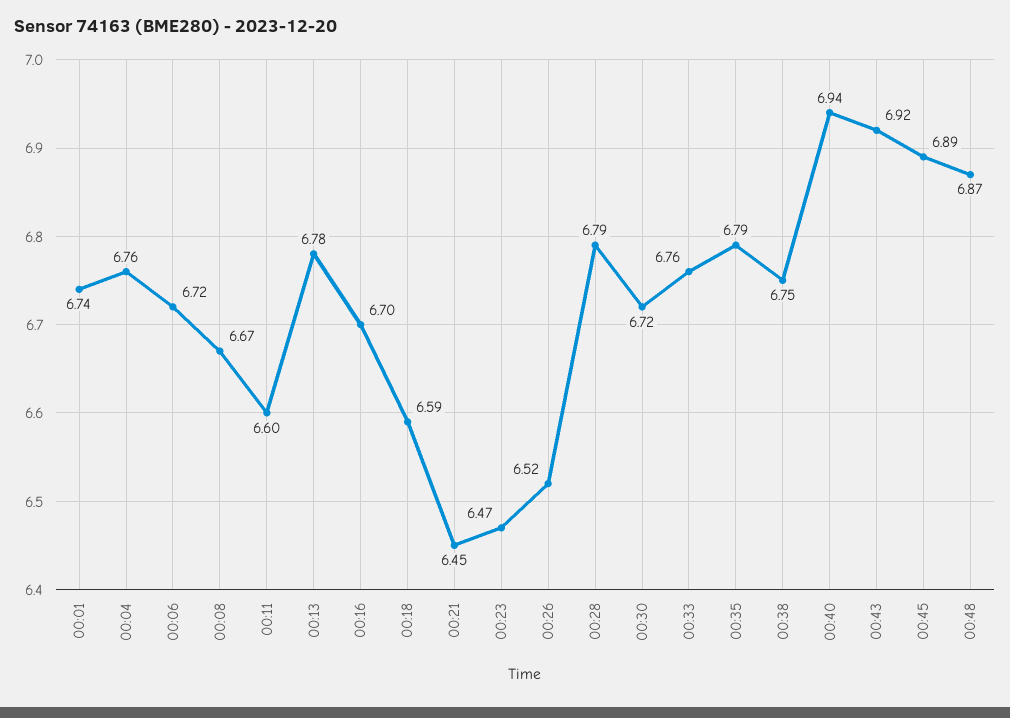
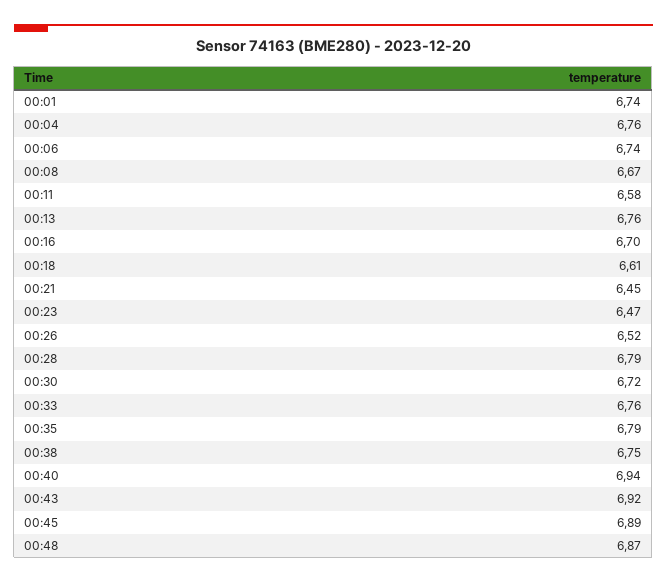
00:06: 6.72 -> 6.74
00:11: 6.6 -> 6.58
00:13: 6.78 -> 6.76
00:18: 6.59 -> 6.61

